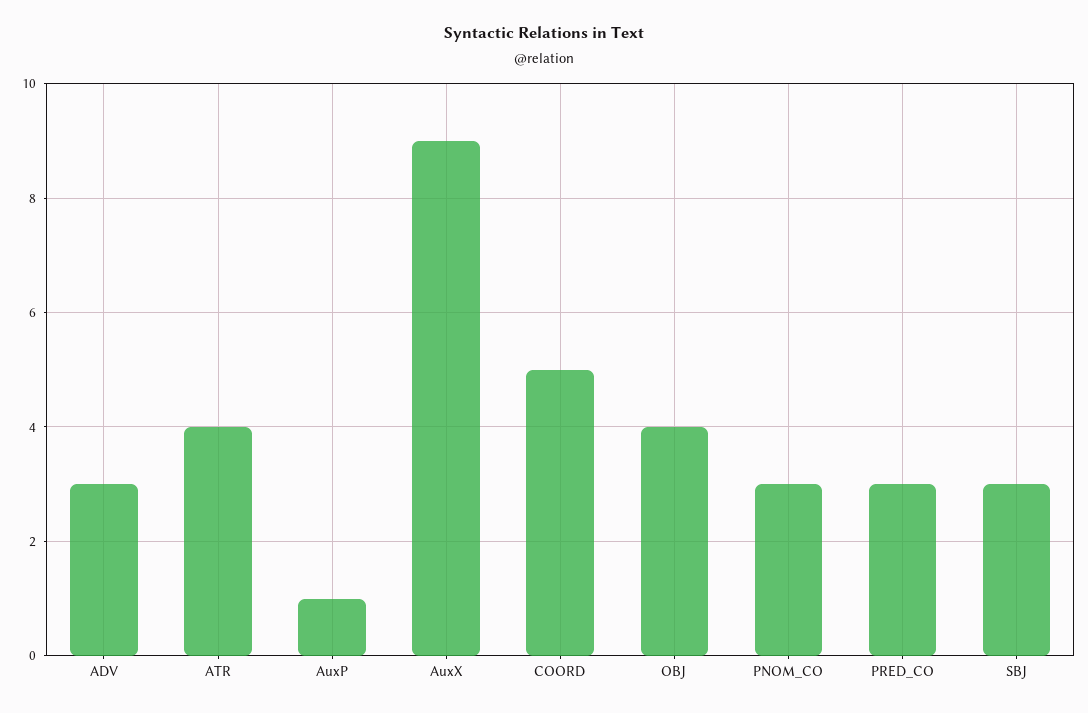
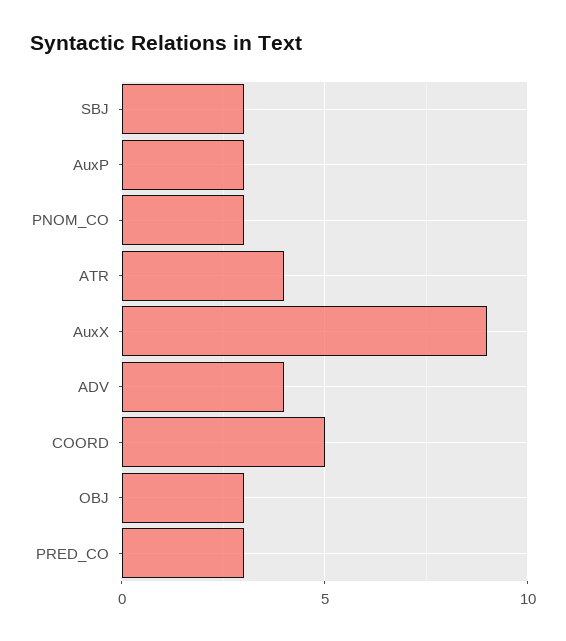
ADV: 3 -> 4
AuxP: 1 -> 3
OBJ: 4 -> 3

